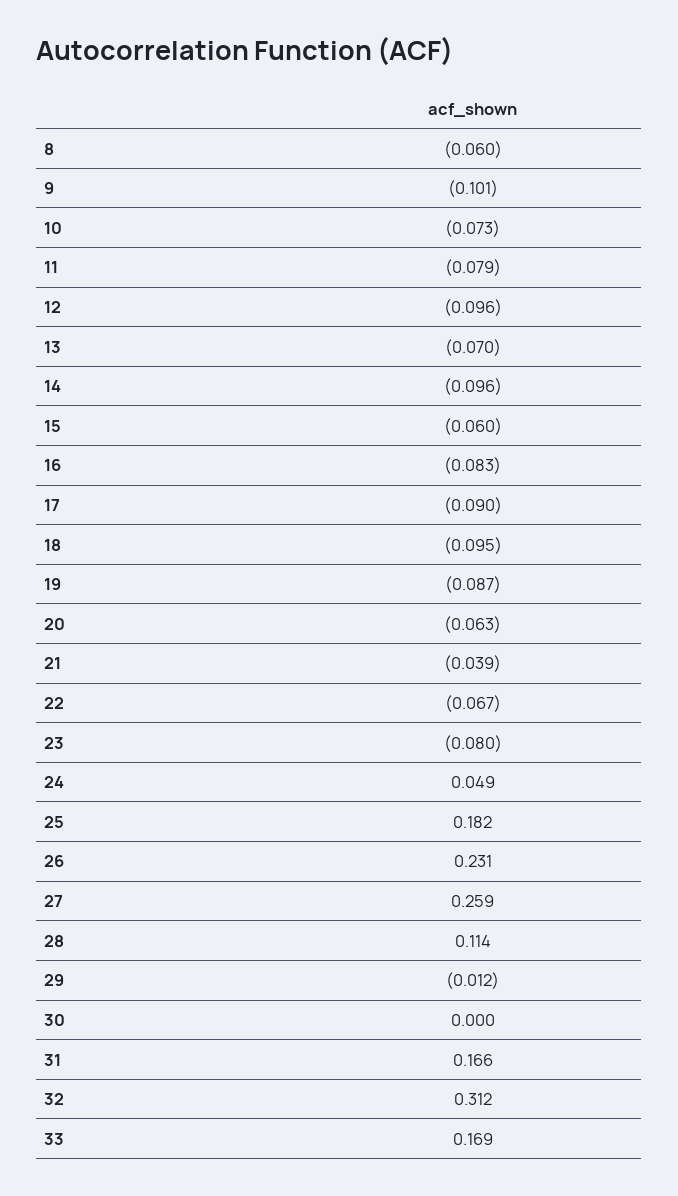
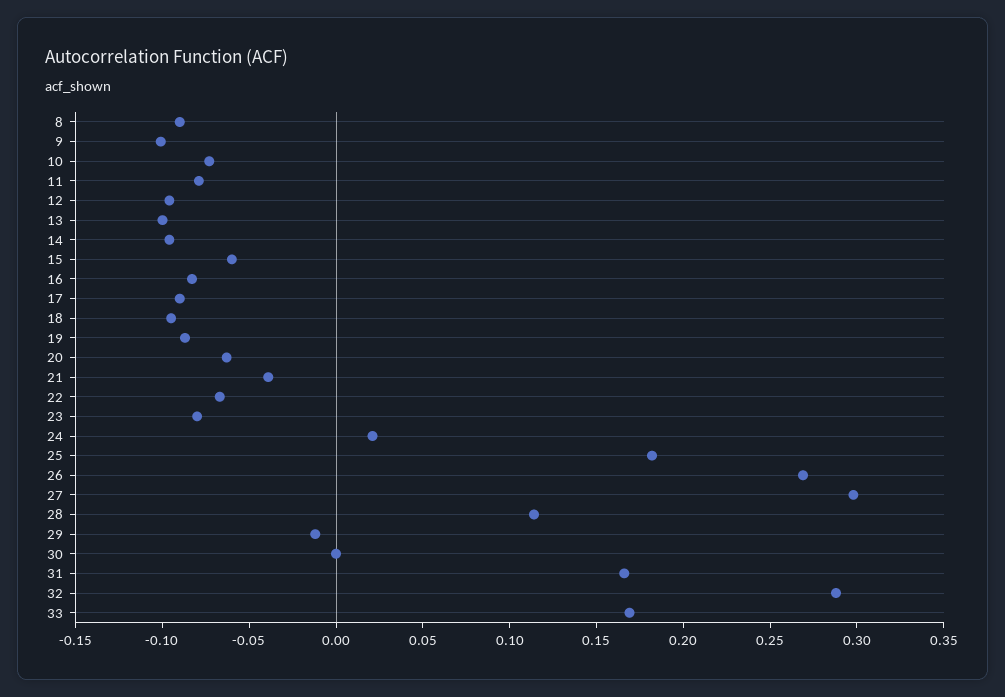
8: -0.06 -> -0.09
13: -0.07 -> -0.1
24: 0.049 -> 0.02
26: 0.231 -> 0.27
27: 0.259 -> 0.3
32: 0.312 -> 0.29

